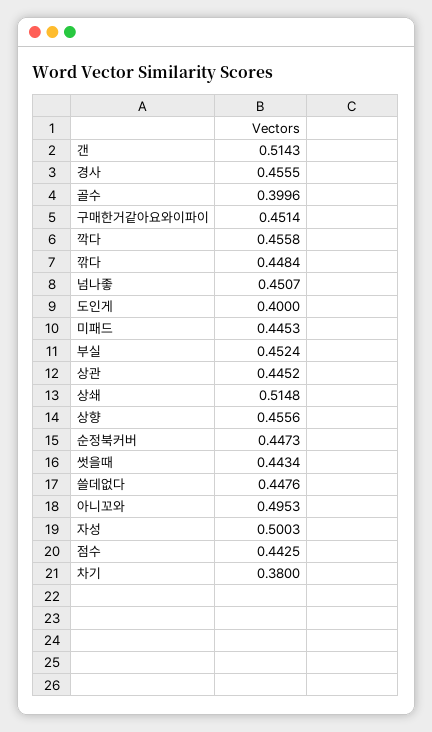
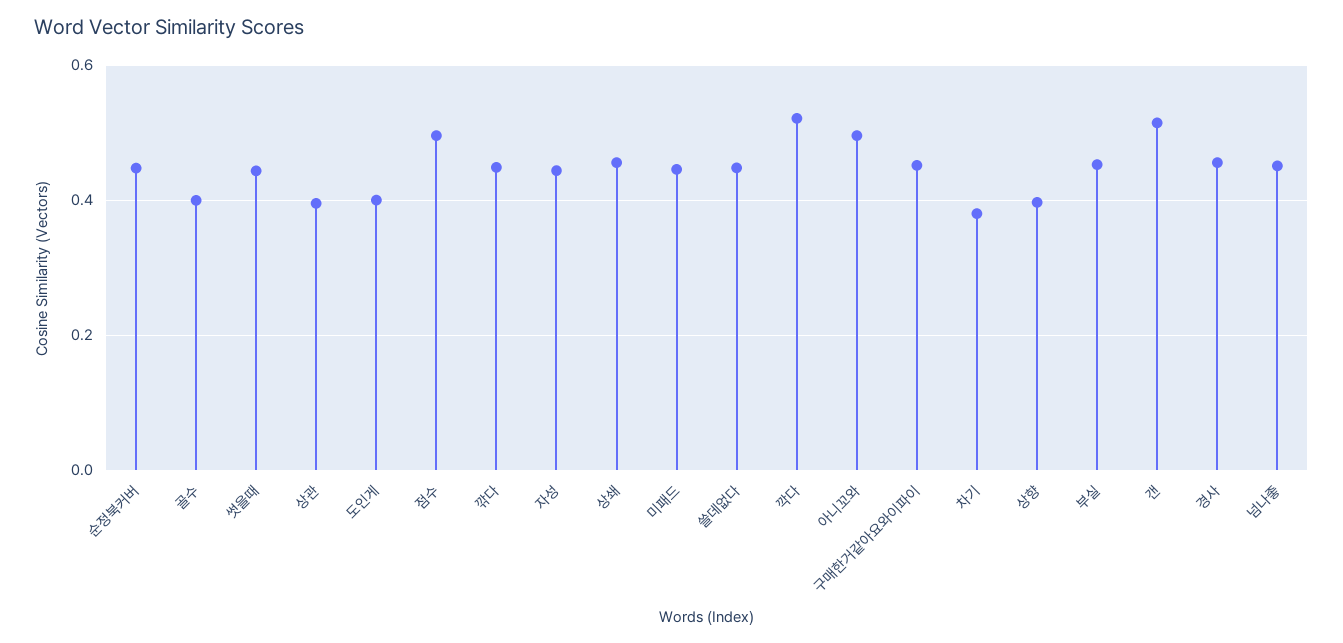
깍다: 0.4558 -> 0.52
상관: 0.4452 -> 0.4
상쇄: 0.5148 -> 0.46
상향: 0.4556 -> 0.4
자성: 0.5003 -> 0.44
점수: 0.4425 -> 0.5

